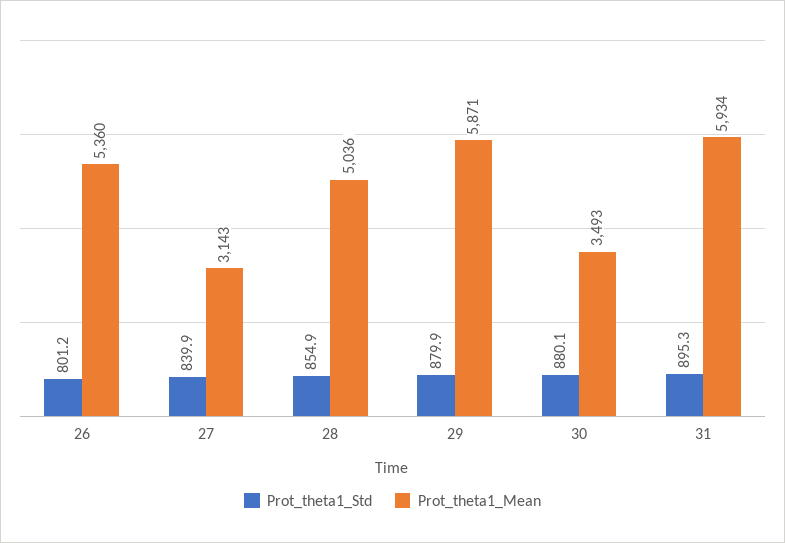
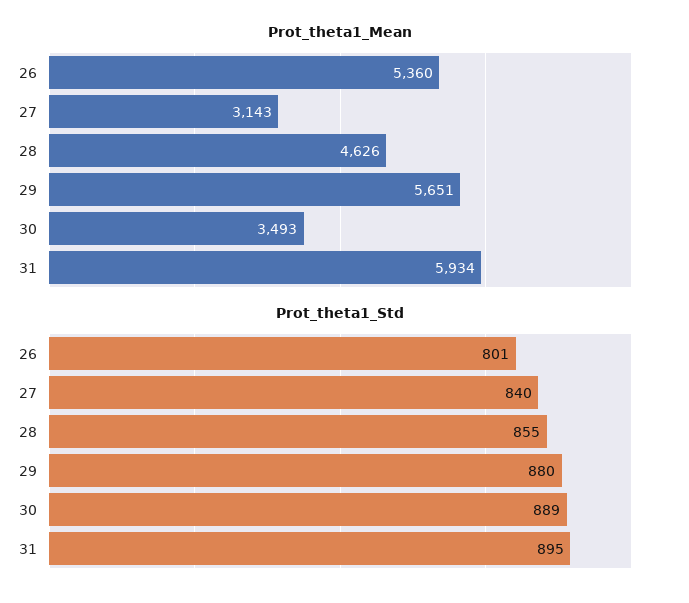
Prot_theta1_Mean, 28: 5036 -> 4626
Prot_theta1_Mean, 29: 5871 -> 5651
Prot_theta1_Std, 30: 880.1 -> 889

